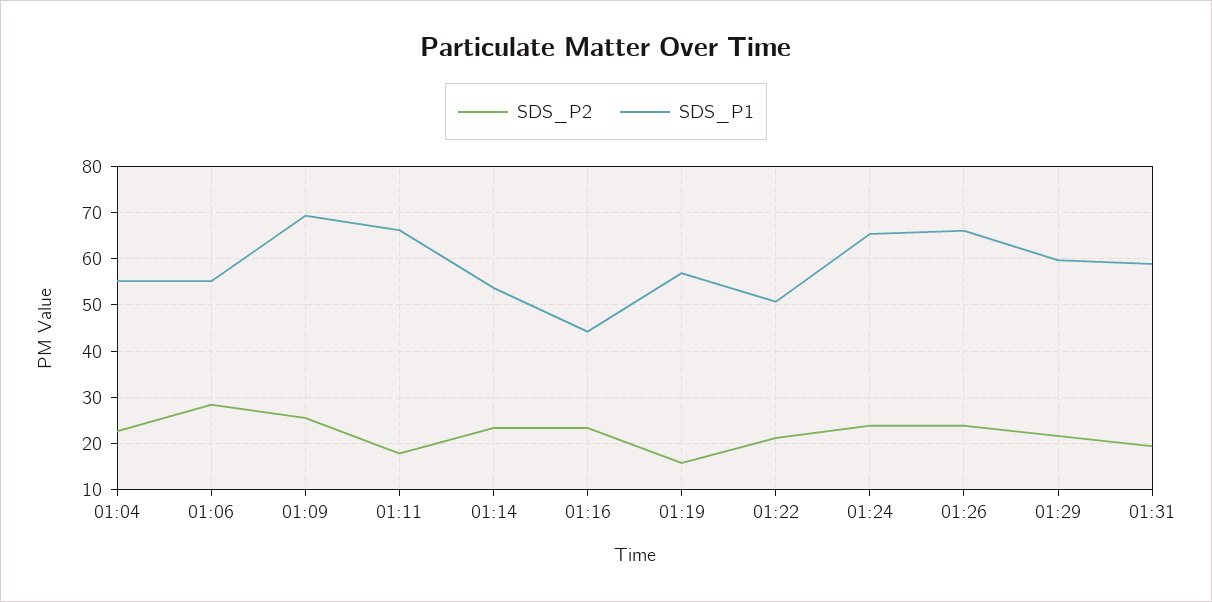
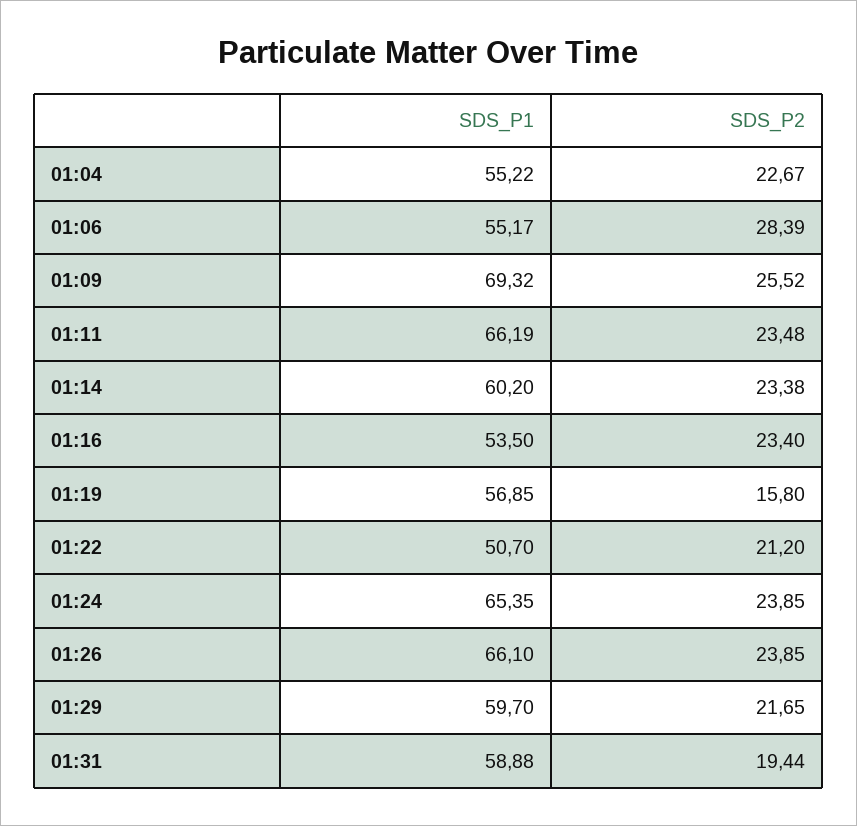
SDS_P2, 01:11: 18 -> 23.48
SDS_P1, 01:14: 54 -> 60.2
SDS_P1, 01:16: 44 -> 53.5

